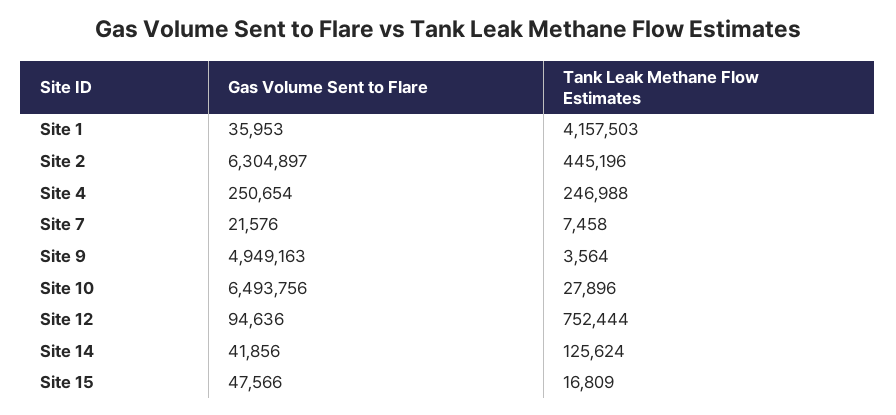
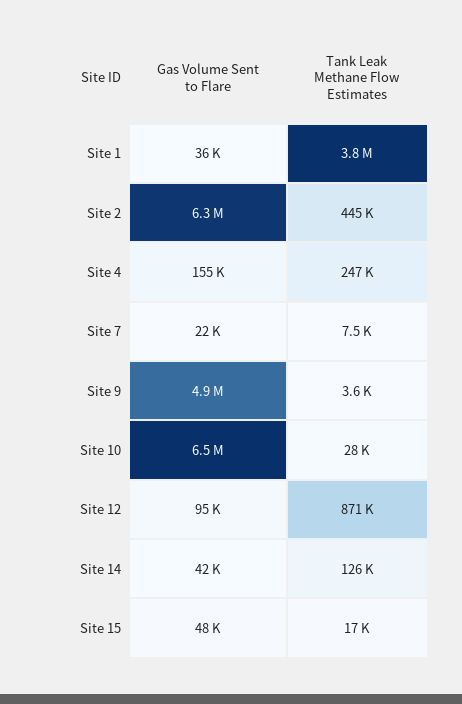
Tank Leak Methane Flow Estimates, Site 1: 4157503 -> 3800000
Gas Volume Sent to Flare, Site 4: 250654 -> 155000
Tank Leak Methane Flow Estimates, Site 12: 752444 -> 871000

